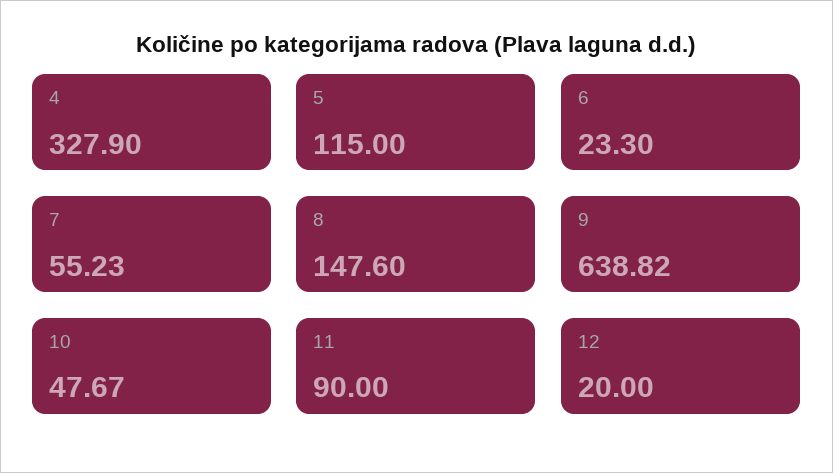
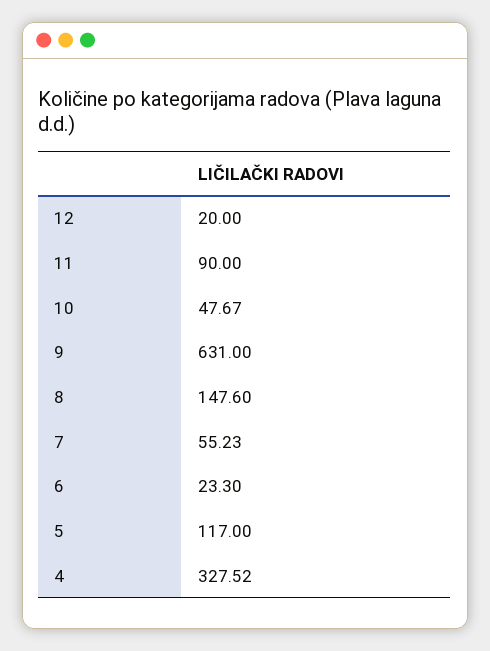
4: 327.9 -> 327.52
5: 115 -> 117
9: 638.82 -> 631

